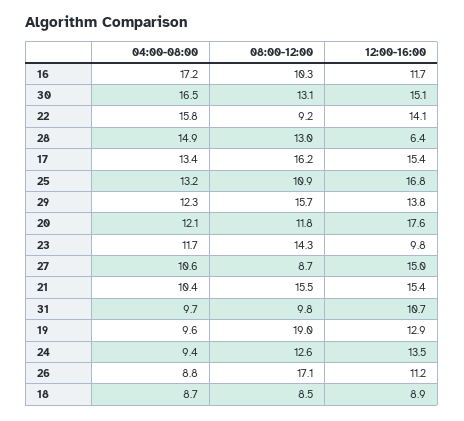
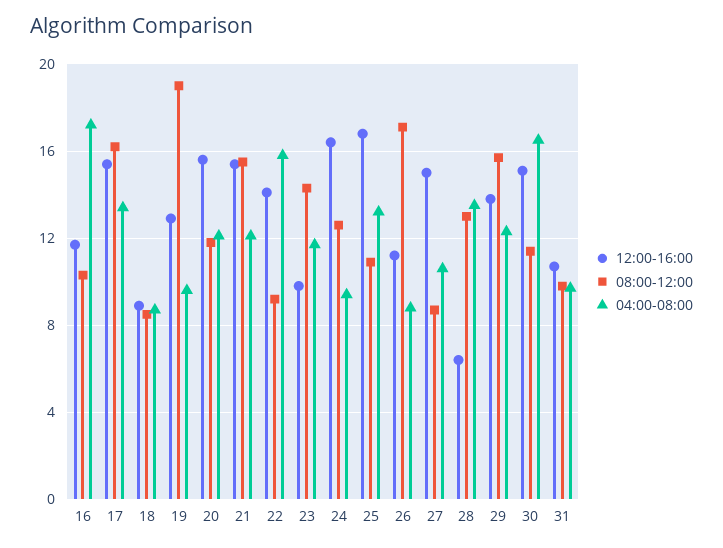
08:00-12:00, 30: 13.1 -> 11.5
04:00-08:00, 28: 14.9 -> 13.5
12:00-16:00, 20: 17.6 -> 15.5
04:00-08:00, 21: 10.4 -> 12
12:00-16:00, 24: 13.5 -> 16.5

